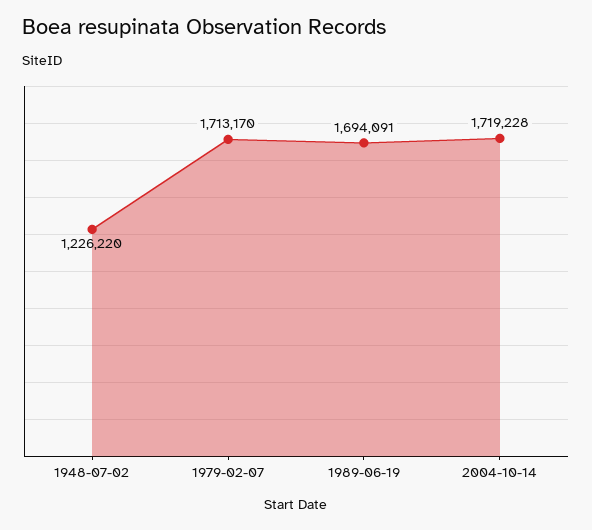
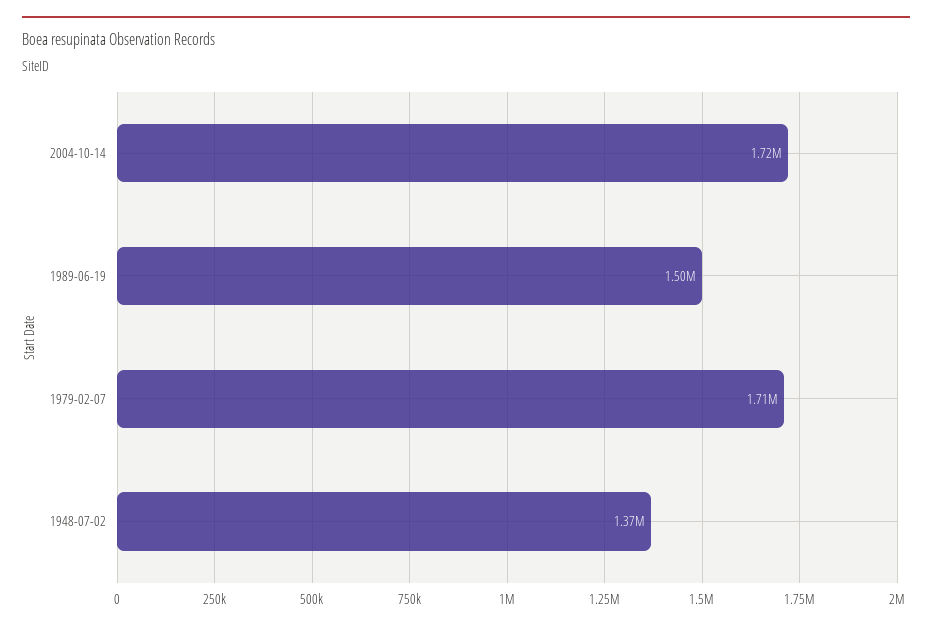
1948-07-02: 1226220 -> 1370000
1989-06-19: 1694091 -> 1500000

